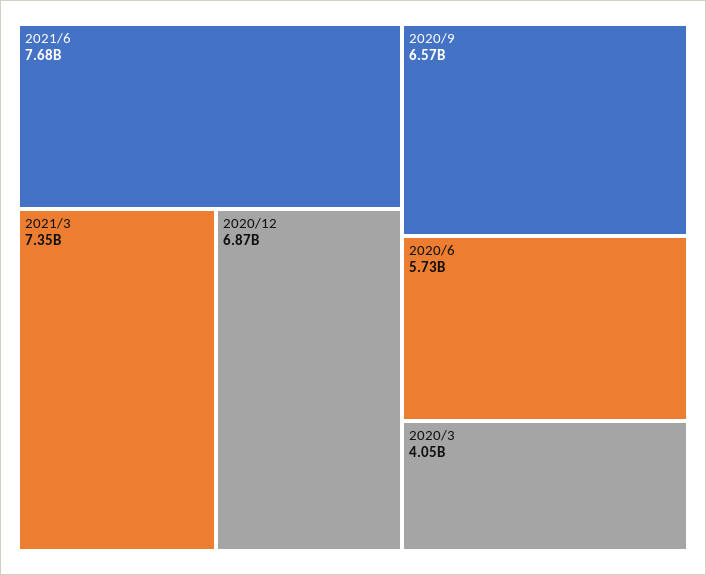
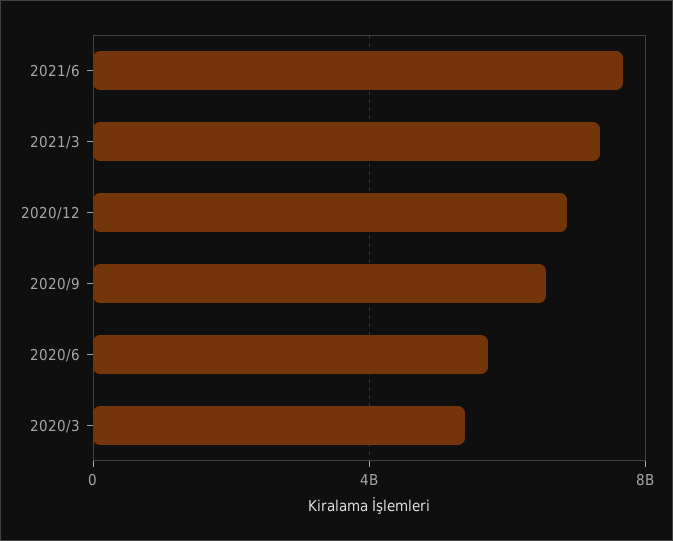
2020/3: 4050000000 -> 5500000000

